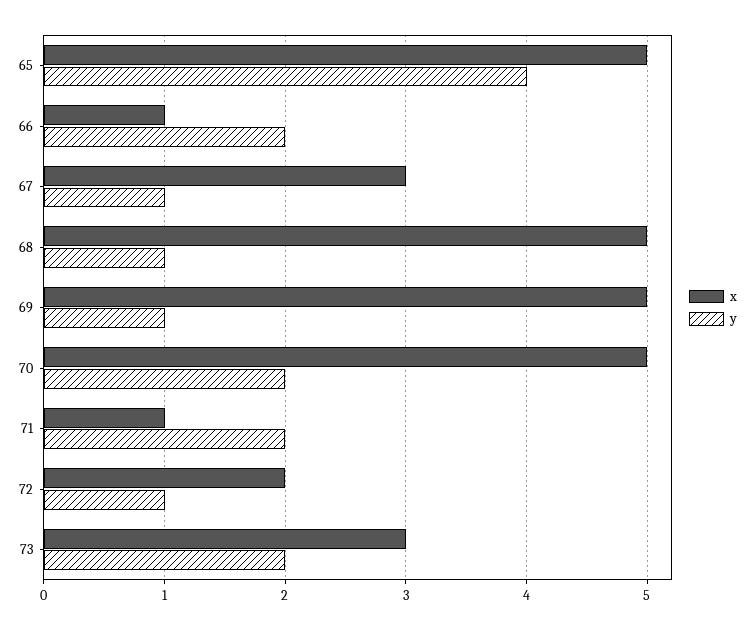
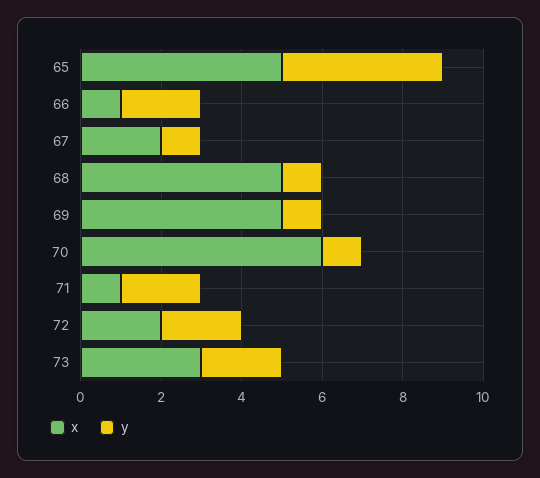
x, 67: 3 -> 2
x, 70: 5 -> 6
y, 70: 2 -> 1
y, 72: 1 -> 2

